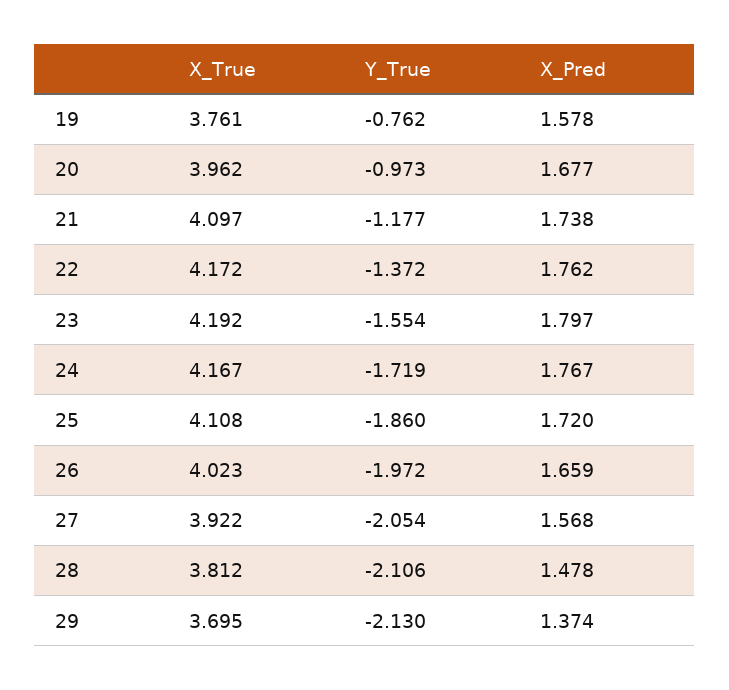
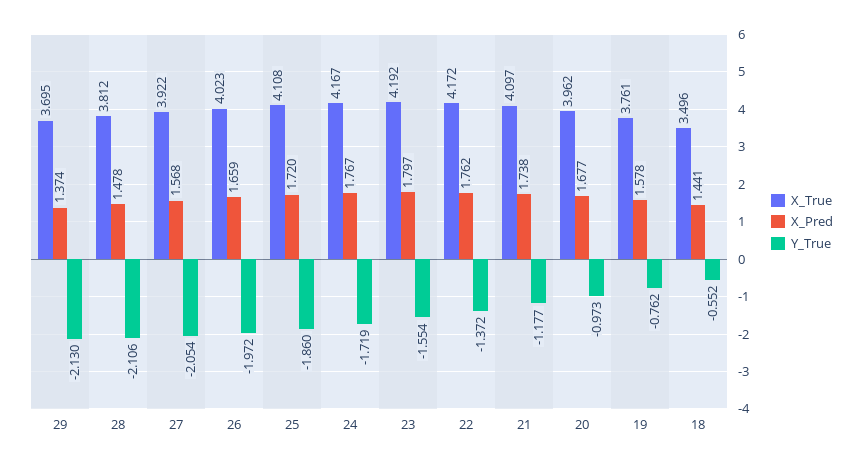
X_True, 18: none -> 3.496
X_Pred, 18: none -> 1.441
Y_True, 18: none -> -0.552

